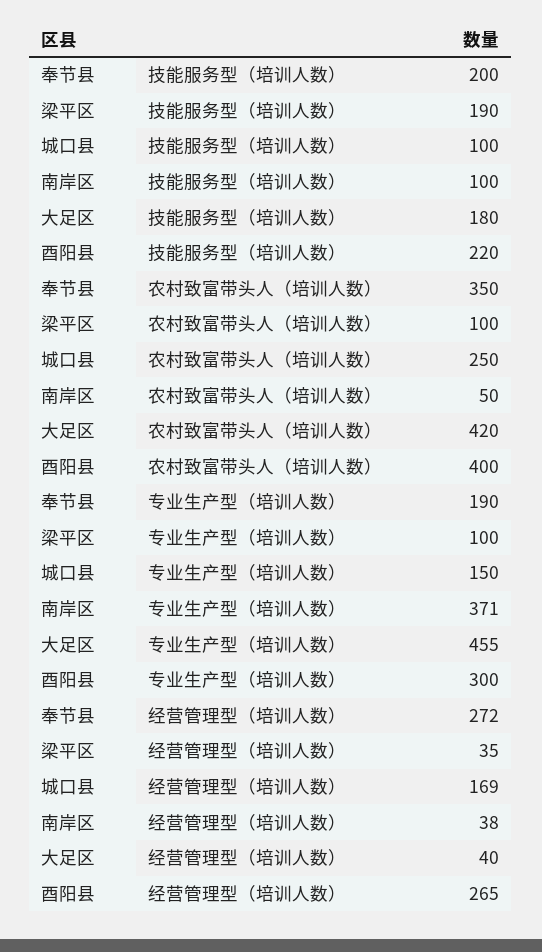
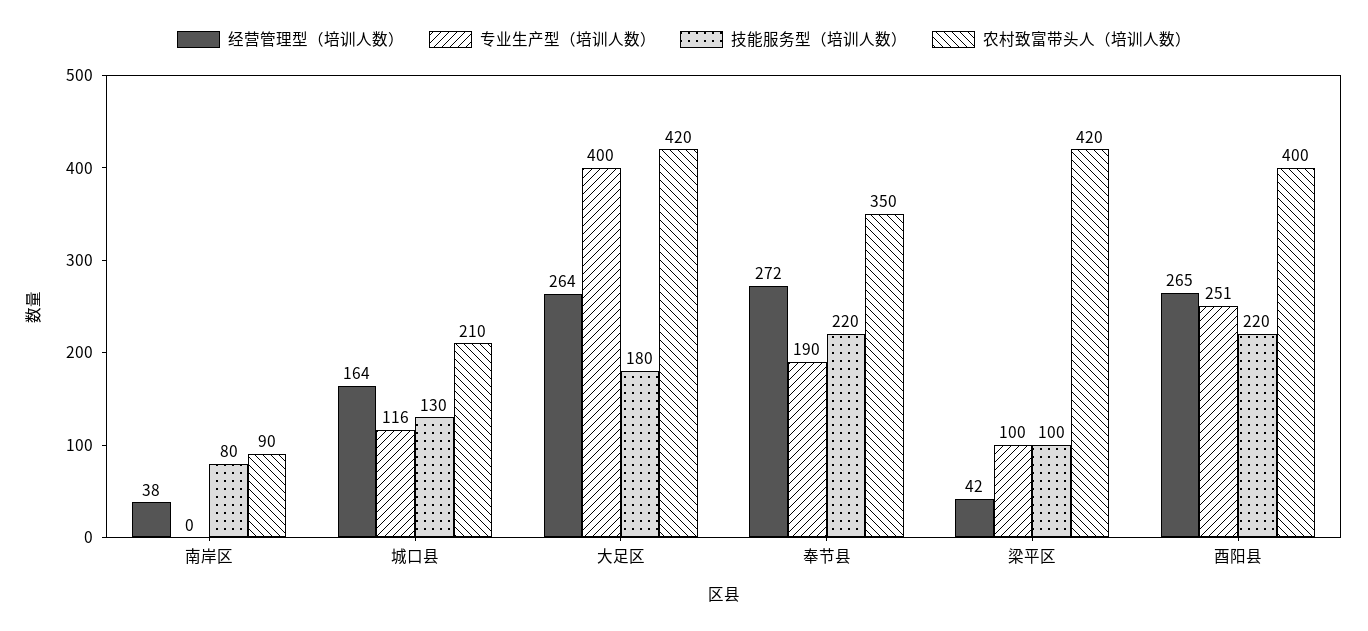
技能服务型（培训人数）, 奉节县: 200 -> 220
技能服务型（培训人数）, 梁平区: 190 -> 100
技能服务型（培训人数）, 城口县: 100 -> 130
技能服务型（培训人数）, 南岸区: 100 -> 80
农村致富带头人（培训人数）, 梁平区: 100 -> 420
农村致富带头人（培训人数）, 城口县: 250 -> 210
农村致富带头人（培训人数）, 南岸区: 50 -> 90
专业生产型（培训人数）, 城口县: 150 -> 116
专业生产型（培训人数）, 南岸区: 371 -> 0
专业生产型（培训人数）, 大足区: 455 -> 400
专业生产型（培训人数）, 酉阳县: 300 -> 251
经营管理型（培训人数）, 梁平区: 35 -> 42
经营管理型（培训人数）, 城口县: 169 -> 164
经营管理型（培训人数）, 大足区: 40 -> 264

